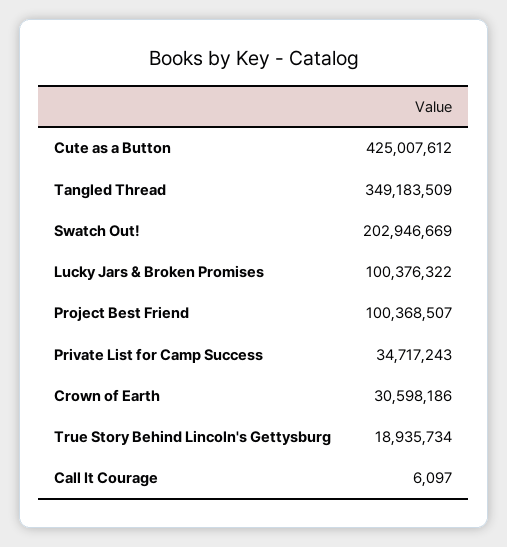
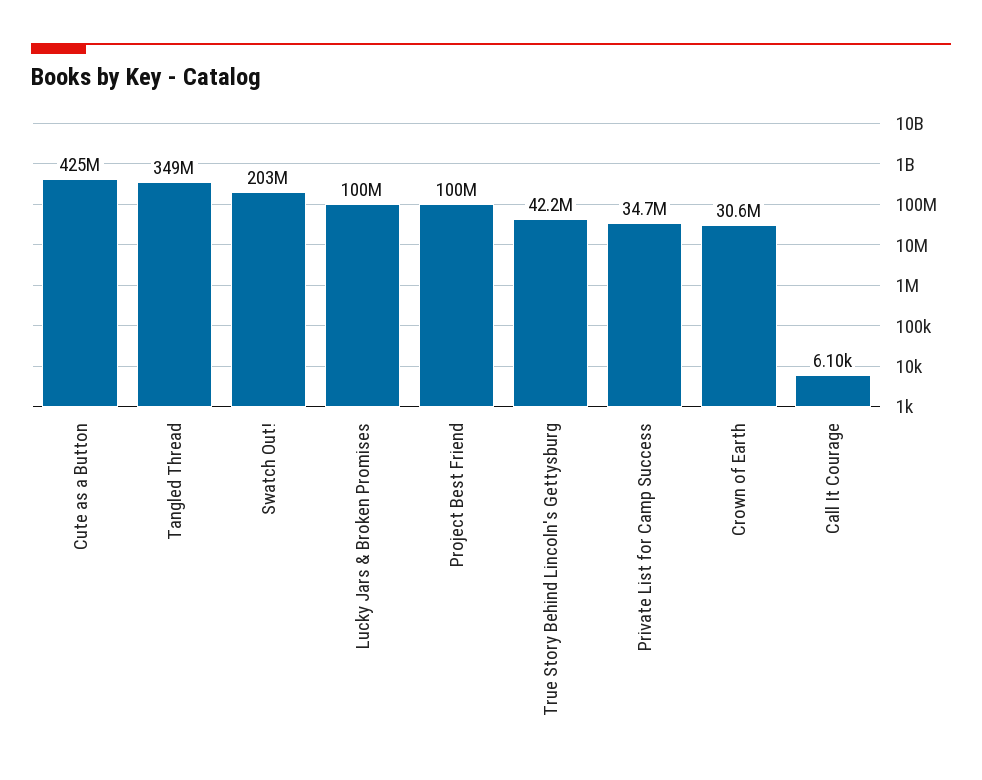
True Story Behind Lincoln's Gettysburg: 18935734 -> 42200000

